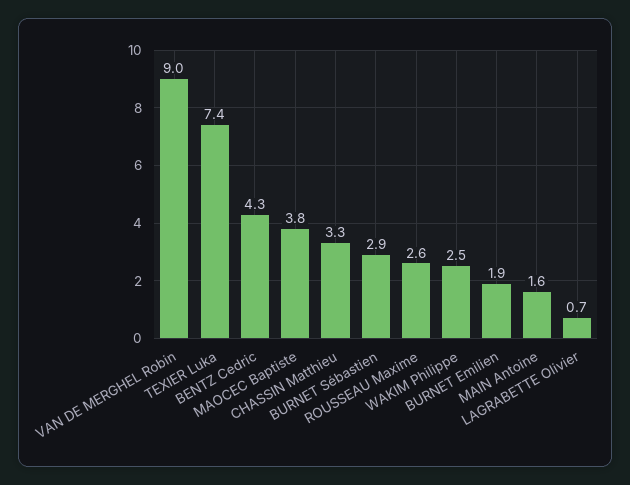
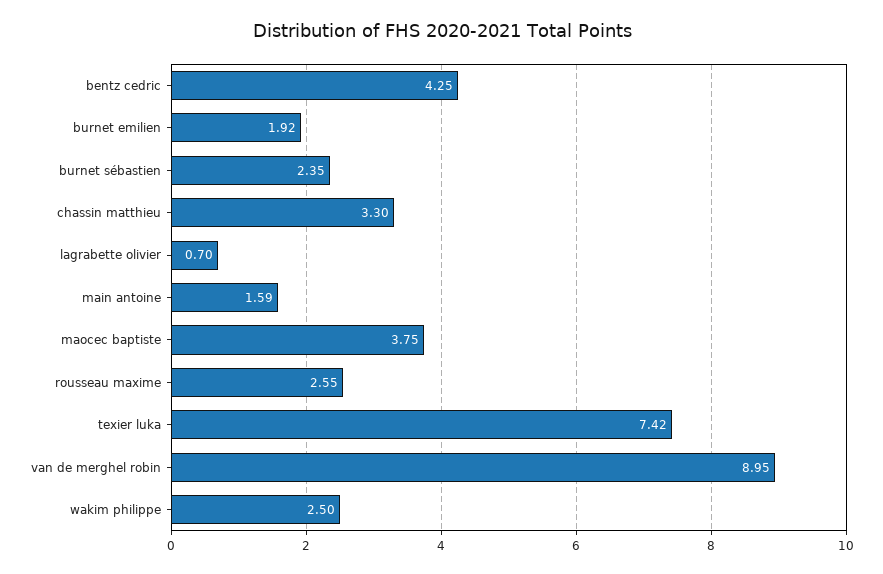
BURNET Sébastien: 2.9 -> 2.35

